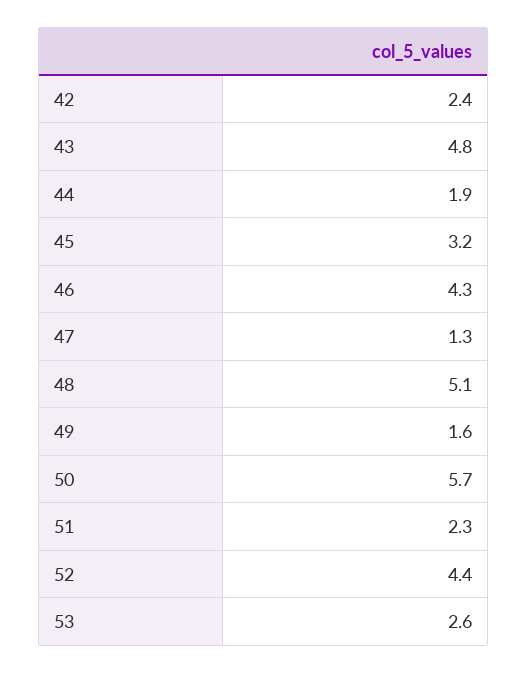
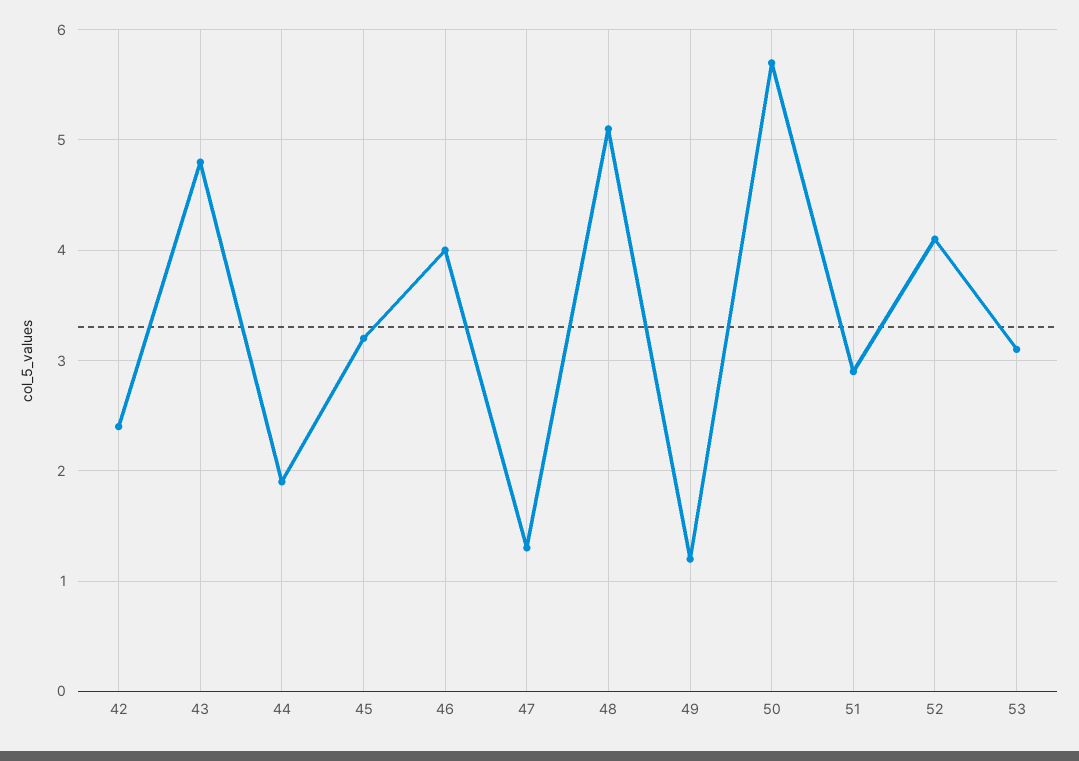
46: 4.3 -> 4
49: 1.6 -> 1.2
51: 2.3 -> 2.9
52: 4.4 -> 4.1
53: 2.6 -> 3.1

